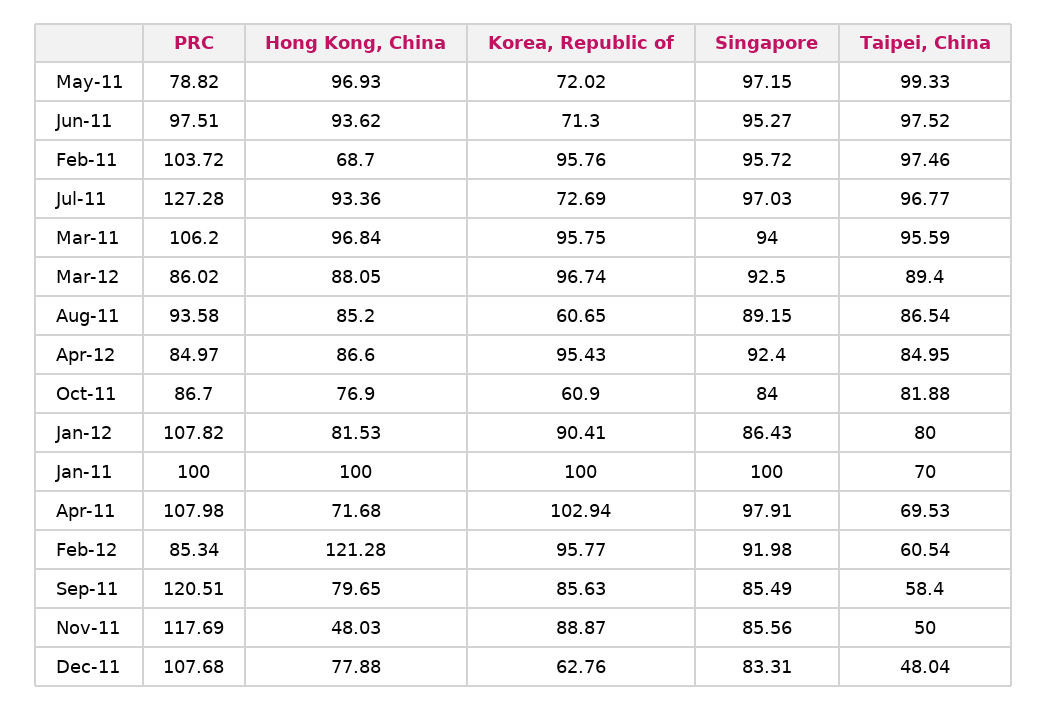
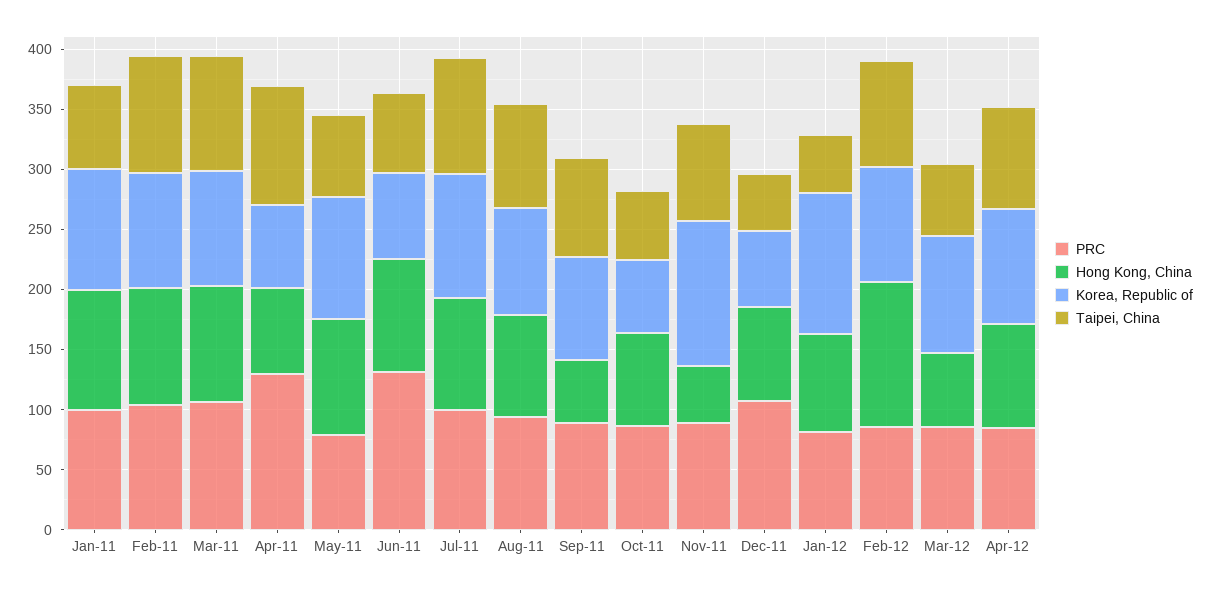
Korea, Republic of, May-11: 72.02 -> 100
Singapore, May-11: 97.15 -> none
Taipei, China, May-11: 99.33 -> 70
PRC, Jun-11: 97.51 -> 130
Singapore, Jun-11: 95.27 -> none
Taipei, China, Jun-11: 97.52 -> 70
Hong Kong, China, Feb-11: 68.7 -> 100
Singapore, Feb-11: 95.72 -> none
PRC, Jul-11: 127.28 -> 100
Korea, Republic of, Jul-11: 72.69 -> 100
Singapore, Jul-11: 97.03 -> none
Singapore, Mar-11: 94 -> none
Hong Kong, China, Mar-12: 88.05 -> 60
Singapore, Mar-12: 92.5 -> none
Taipei, China, Mar-12: 89.4 -> 60
Korea, Republic of, Aug-11: 60.65 -> 90
Singapore, Aug-11: 89.15 -> none
Singapore, Apr-12: 92.4 -> none
Singapore, Oct-11: 84 -> none
Taipei, China, Oct-11: 81.88 -> 60
PRC, Jan-12: 107.82 -> 80
Korea, Republic of, Jan-12: 90.41 -> 120
Singapore, Jan-12: 86.43 -> none
Taipei, China, Jan-12: 80 -> 50
Singapore, Jan-11: 100 -> none
PRC, Apr-11: 107.98 -> 130
Korea, Republic of, Apr-11: 102.94 -> 70
Singapore, Apr-11: 97.91 -> none
Taipei, China, Apr-11: 69.53 -> 100
Singapore, Feb-12: 91.98 -> none
Taipei, China, Feb-12: 60.54 -> 90
PRC, Sep-11: 120.51 -> 90
Hong Kong, China, Sep-11: 79.65 -> 50
Singapore, Sep-11: 85.49 -> none
Taipei, China, Sep-11: 58.4 -> 80
PRC, Nov-11: 117.69 -> 90
Korea, Republic of, Nov-11: 88.87 -> 120
Singapore, Nov-11: 85.56 -> none
Taipei, China, Nov-11: 50 -> 80
Singapore, Dec-11: 83.31 -> none

